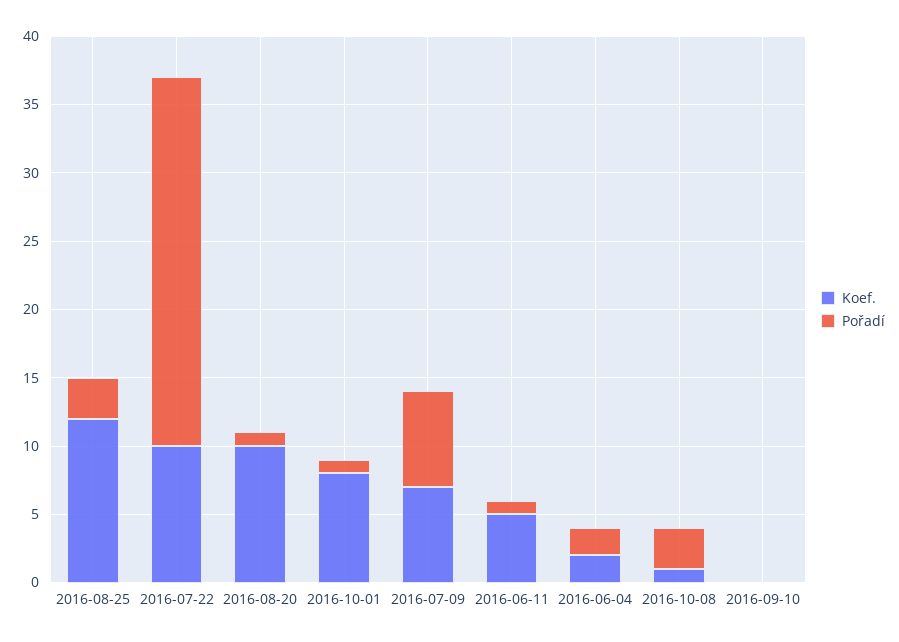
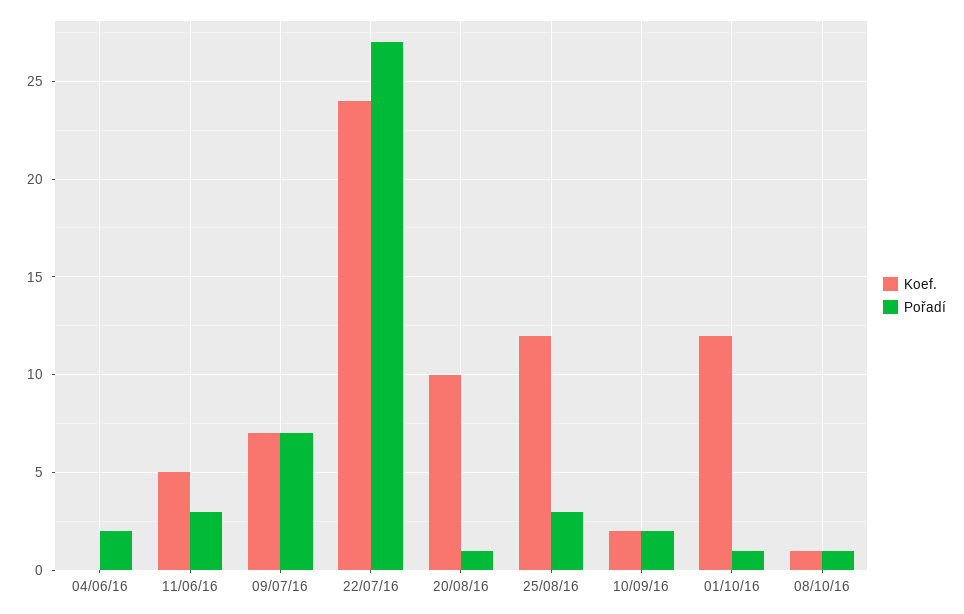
Koef., 2016-07-22: 10 -> 24
Koef., 2016-10-01: 8 -> 12
Pořadí, 2016-06-11: 1 -> 3
Koef., 2016-06-04: 2 -> 0
Pořadí, 2016-10-08: 3 -> 1
Koef., 2016-09-10: 0 -> 2
Pořadí, 2016-09-10: 0 -> 2

